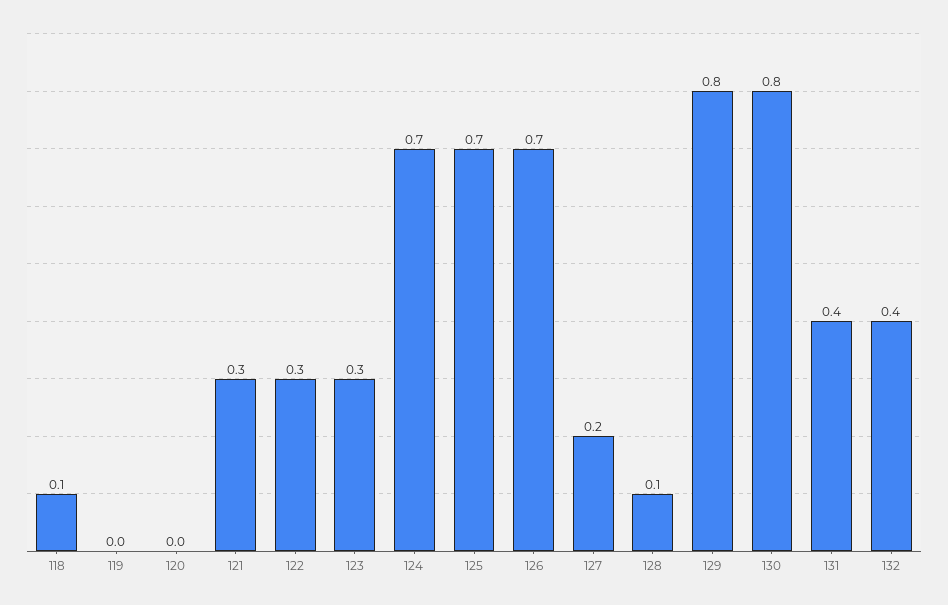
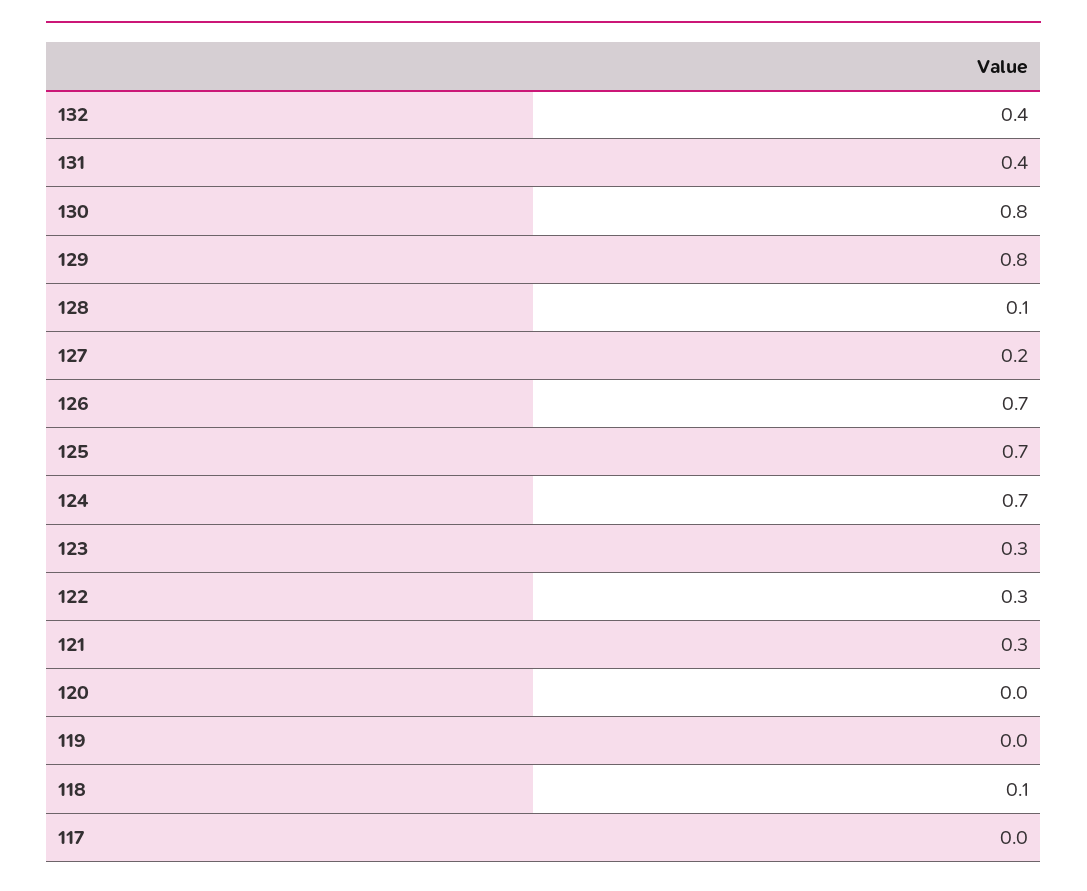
117: none -> 0

